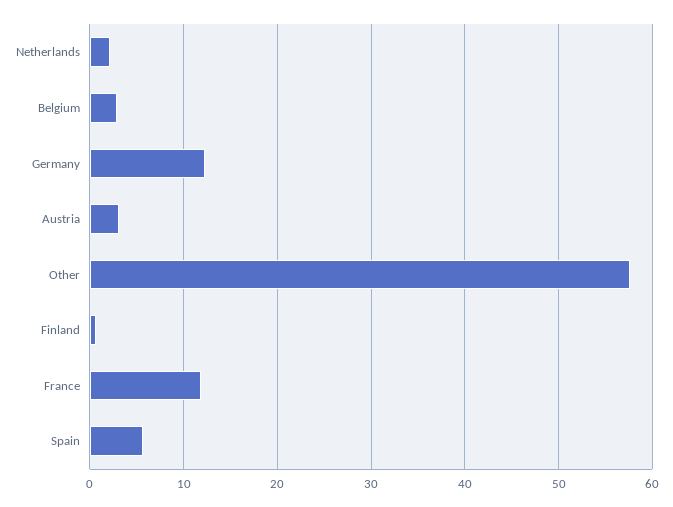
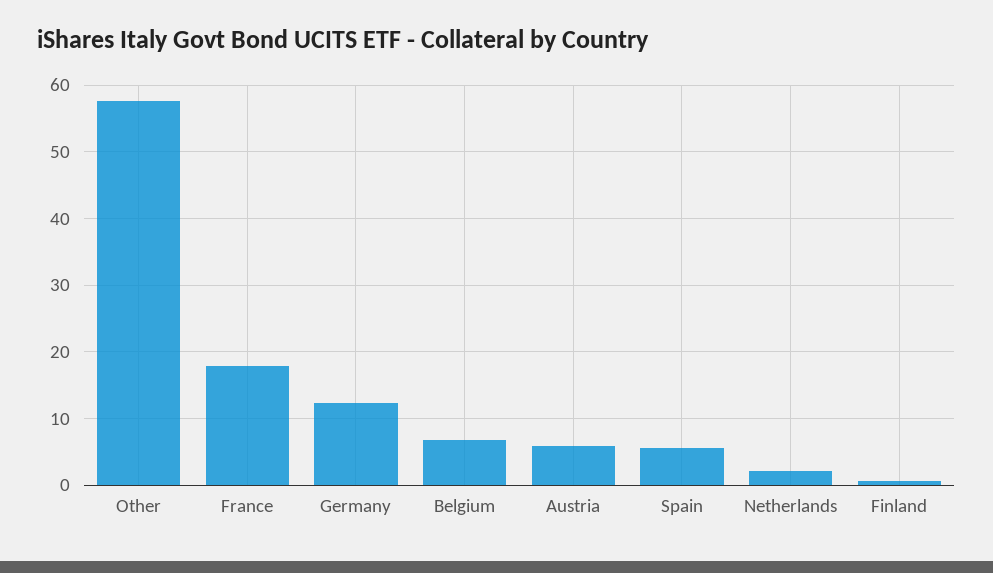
Belgium: 3 -> 7
Austria: 3 -> 6
France: 12 -> 18

